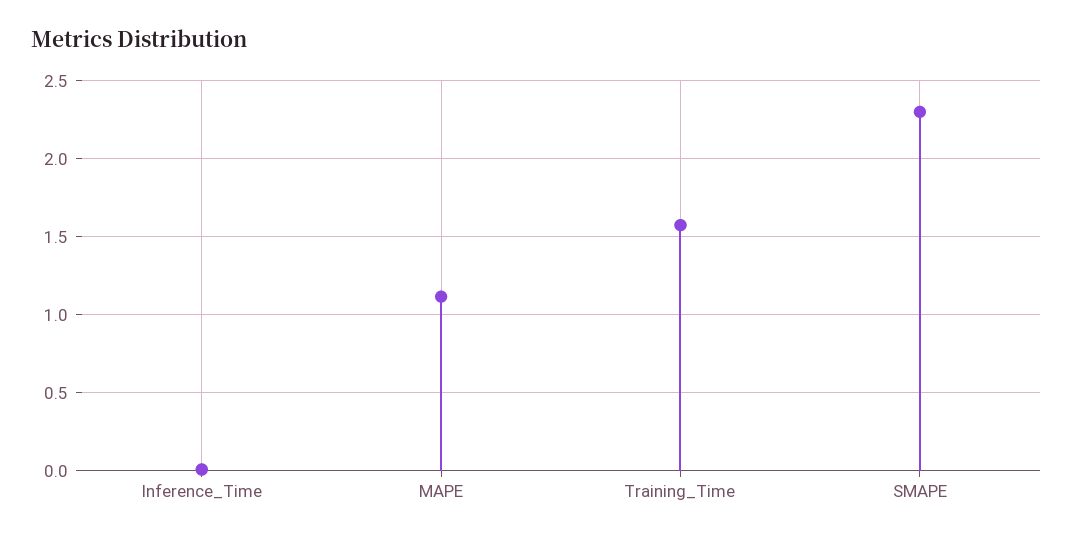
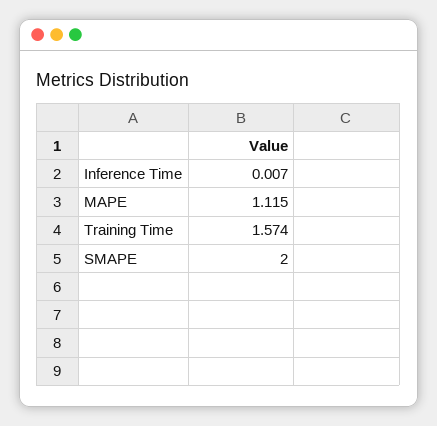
SMAPE: 2.3 -> 2

